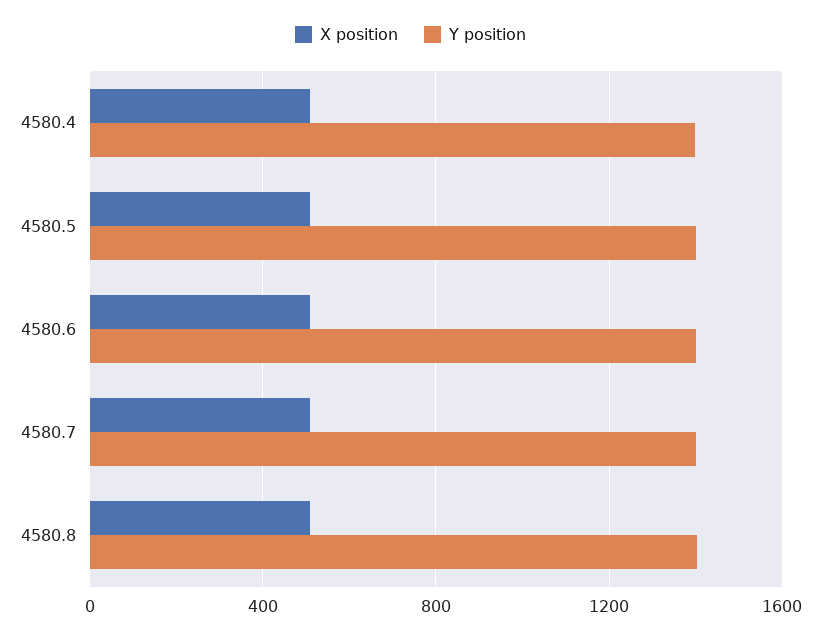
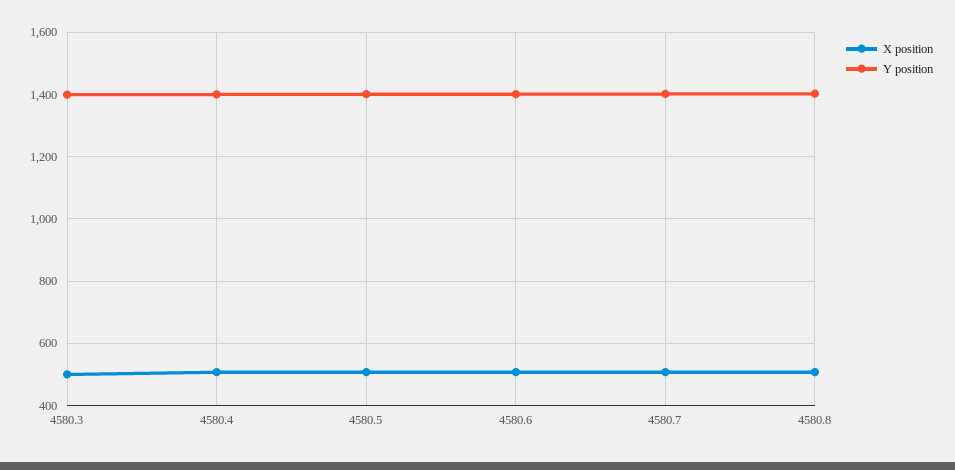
X position, 4580.3: none -> 500
Y position, 4580.3: none -> 1400

